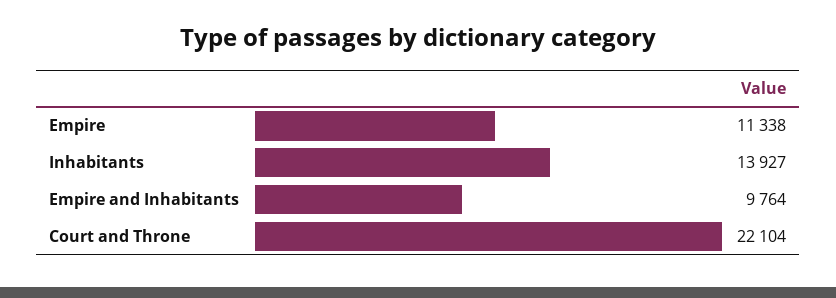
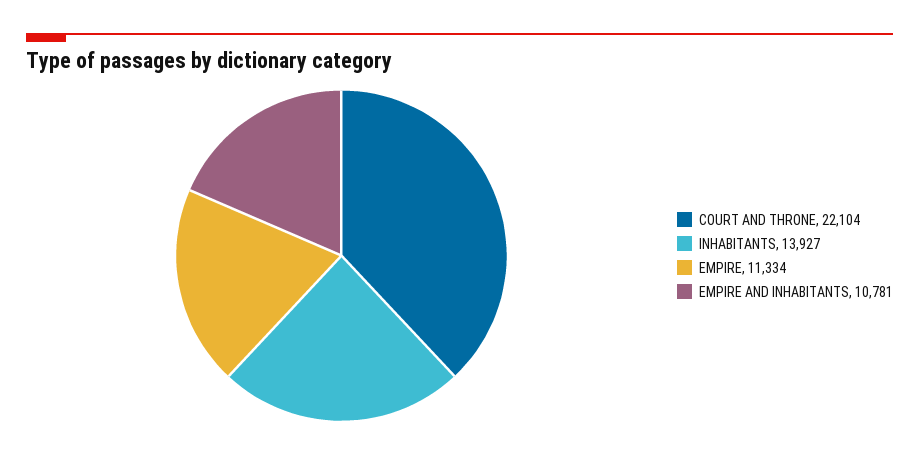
Empire: 11338 -> 11334
Empire and Inhabitants: 9764 -> 10781

